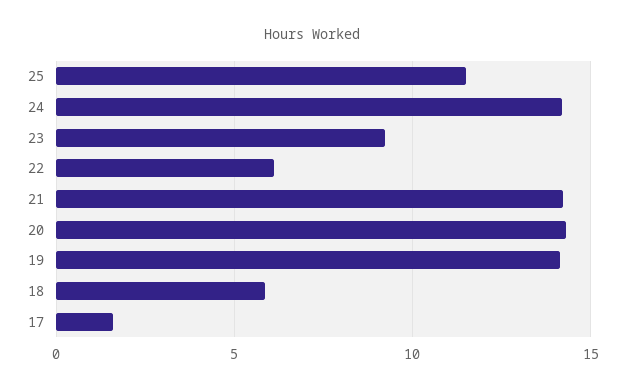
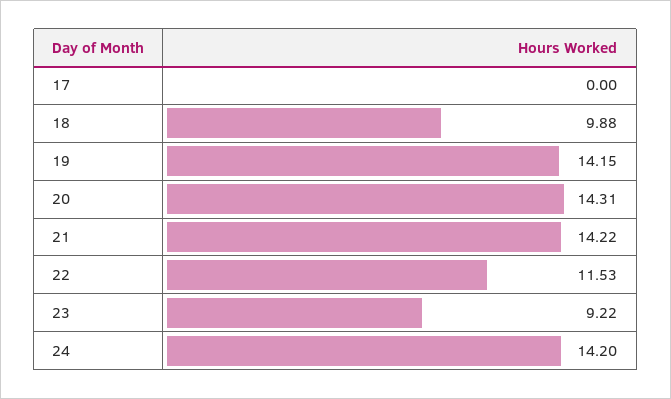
25: 11.5 -> none
22: 6 -> 11.53
18: 6 -> 9.88
17: 1.5 -> 0

